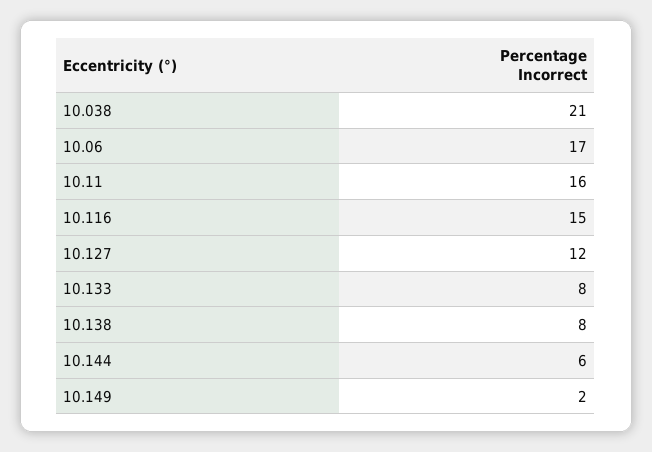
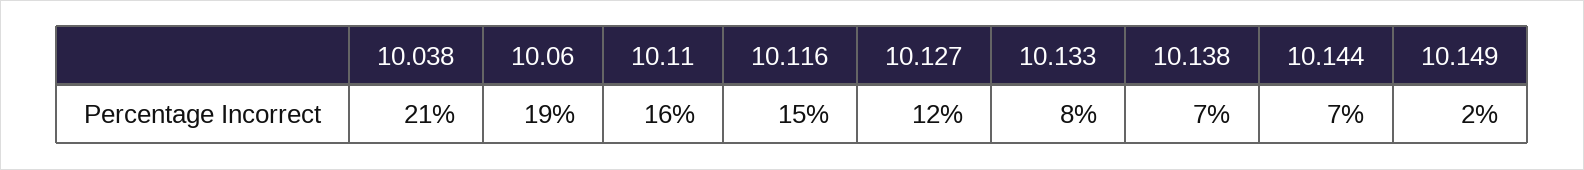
10.06: 17 -> 19
10.138: 8 -> 7
10.144: 6 -> 7

